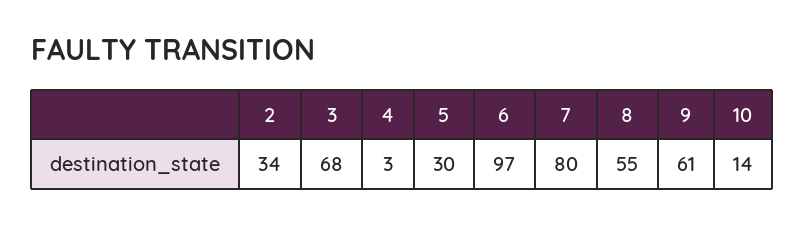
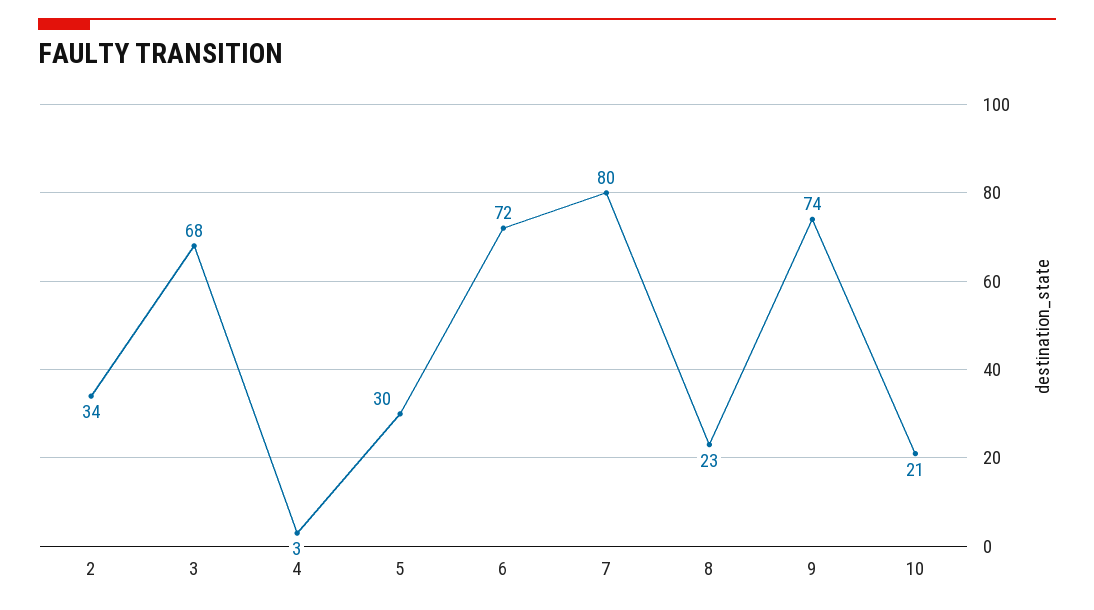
6: 97 -> 72
8: 55 -> 23
9: 61 -> 74
10: 14 -> 21

